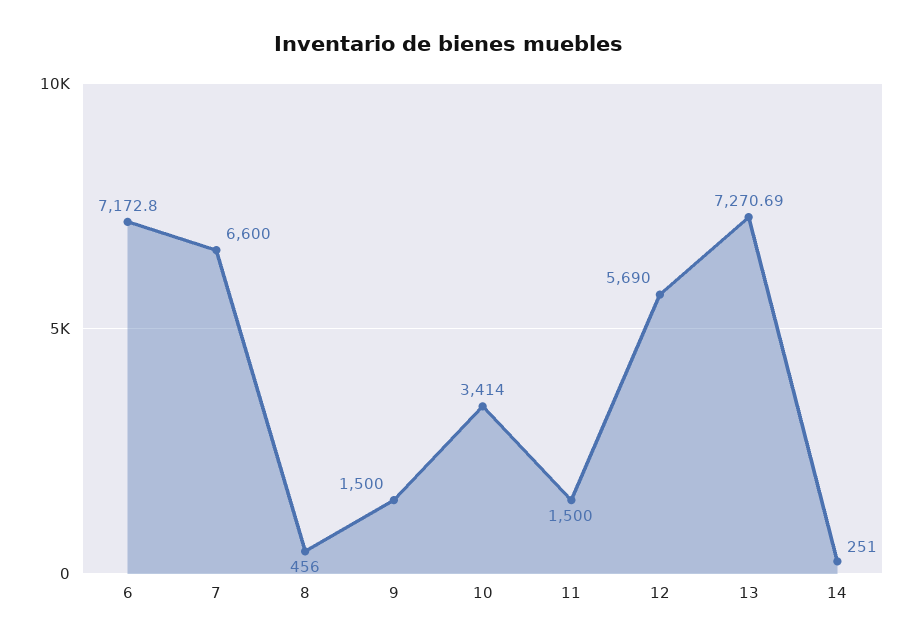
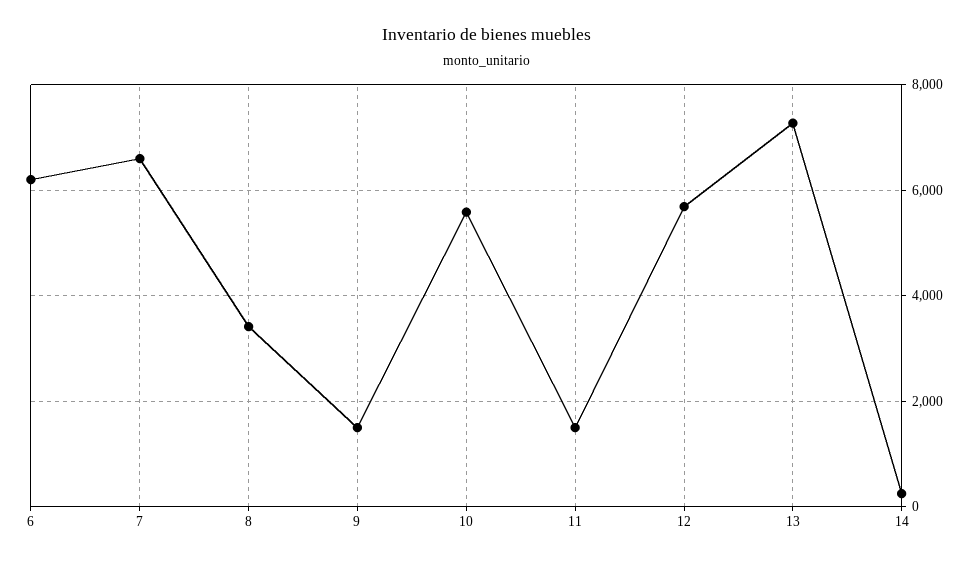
6: 7172.8 -> 6200
8: 456 -> 3400
10: 3414 -> 5600

